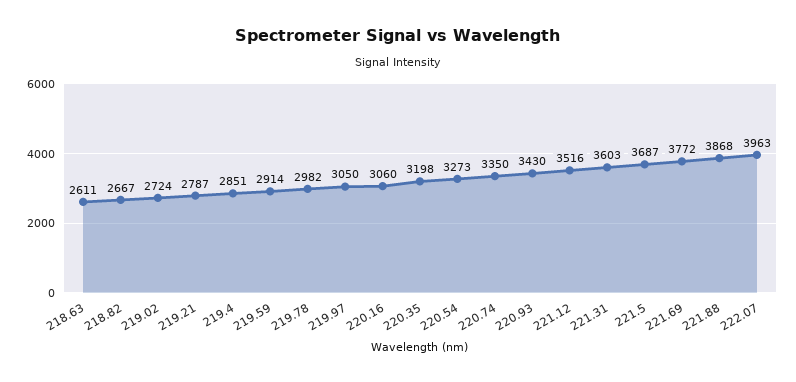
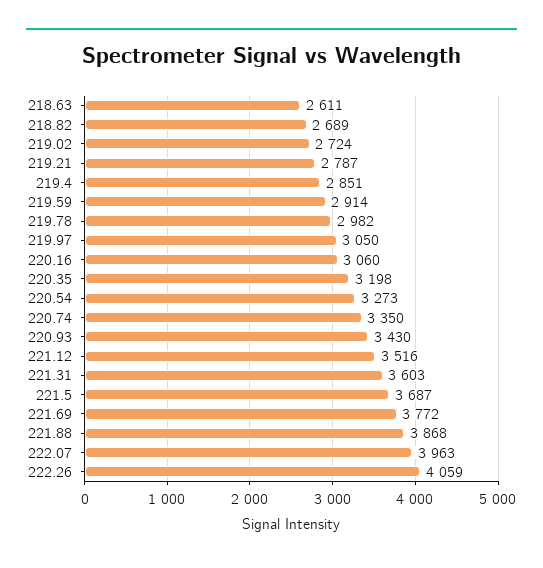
218.82: 2667 -> 2689
222.26: none -> 4059

